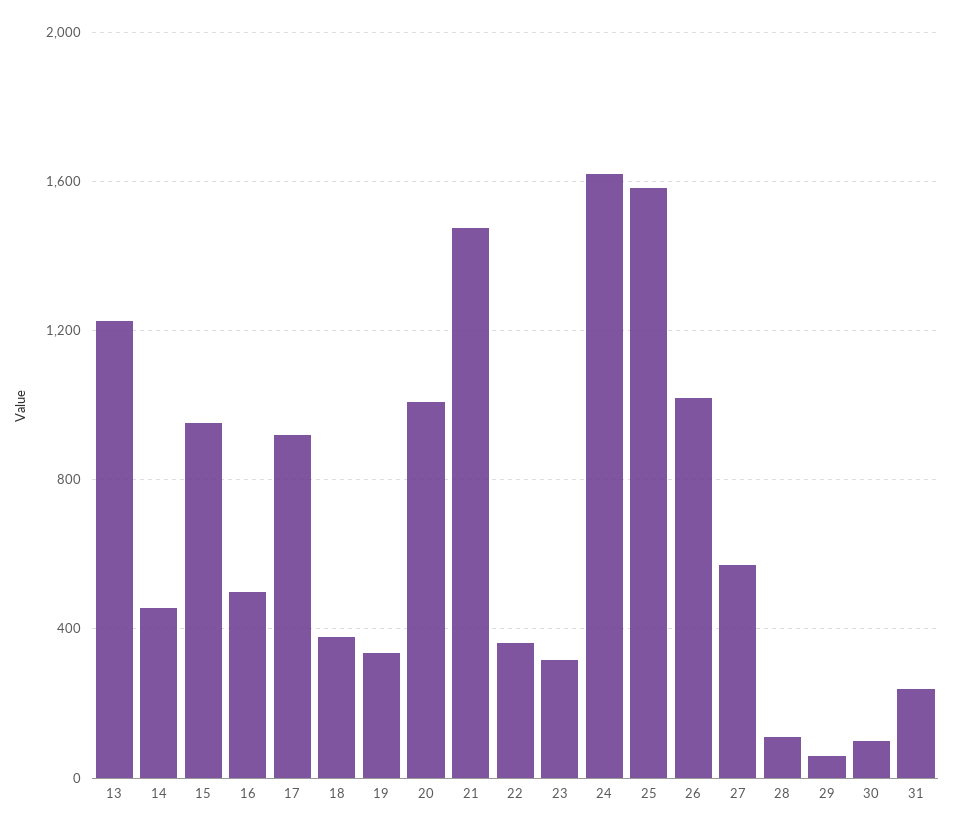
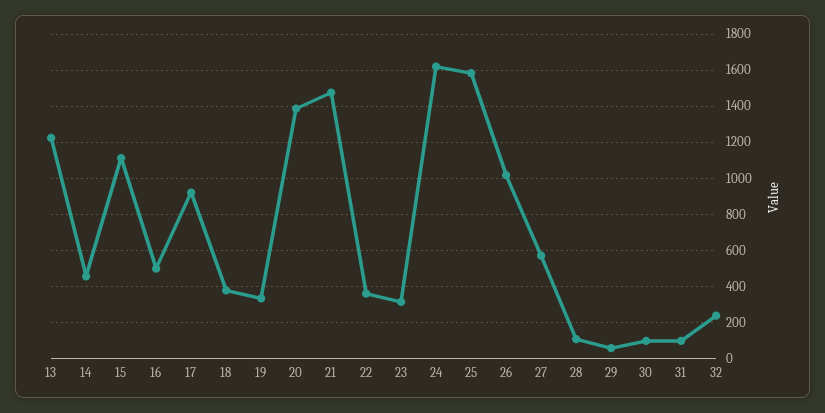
15: 950 -> 1100
20: 1000 -> 1400
31: 250 -> 100
32: none -> 250

